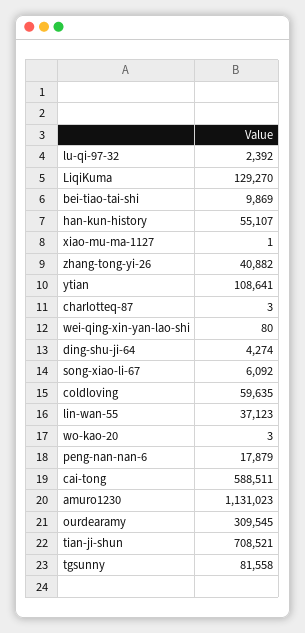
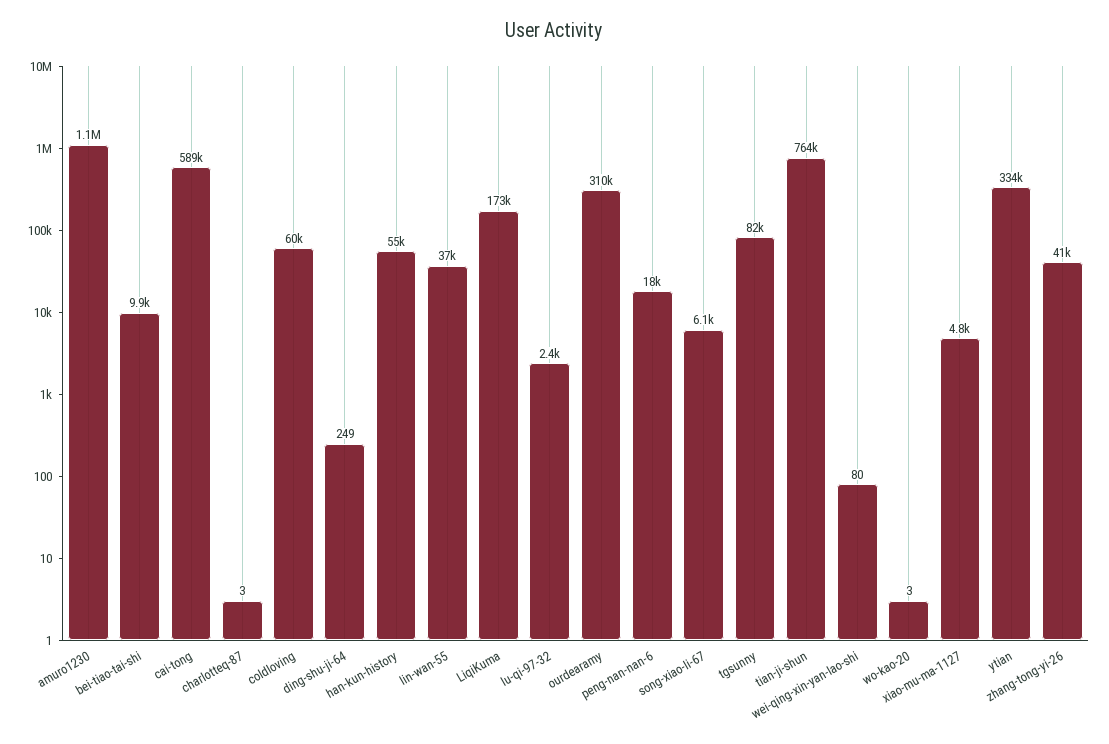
LiqiKuma: 129270 -> 173000
xiao-mu-ma-1127: 1 -> 4800
ytian: 108641 -> 334000
ding-shu-ji-64: 4274 -> 249
tian-ji-shun: 708521 -> 764000

